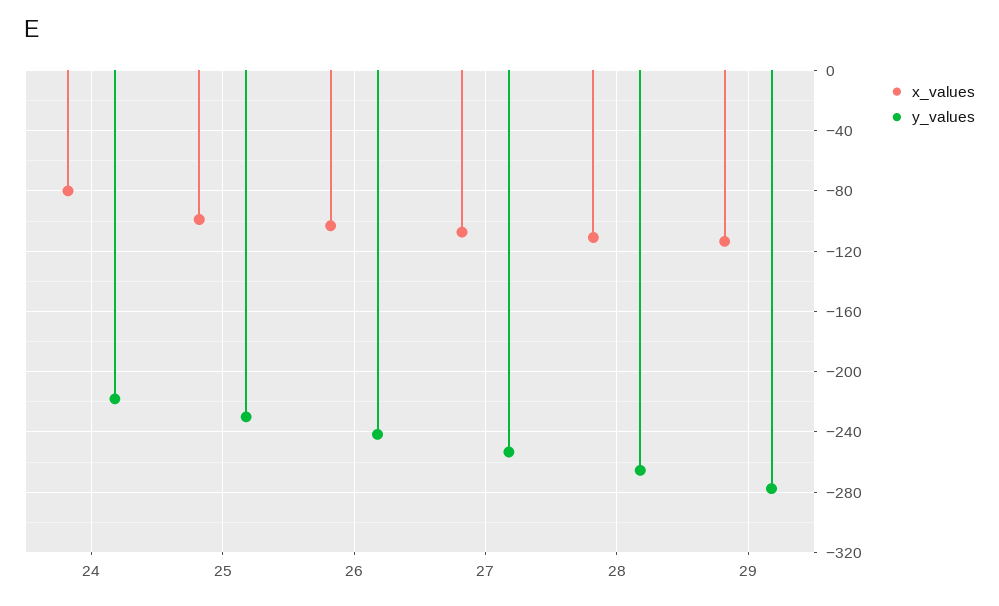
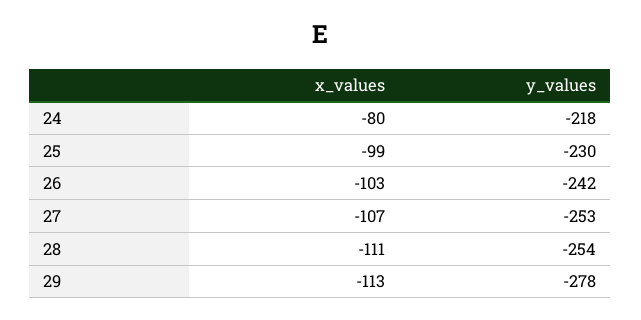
y_values, 28: -265 -> -254

